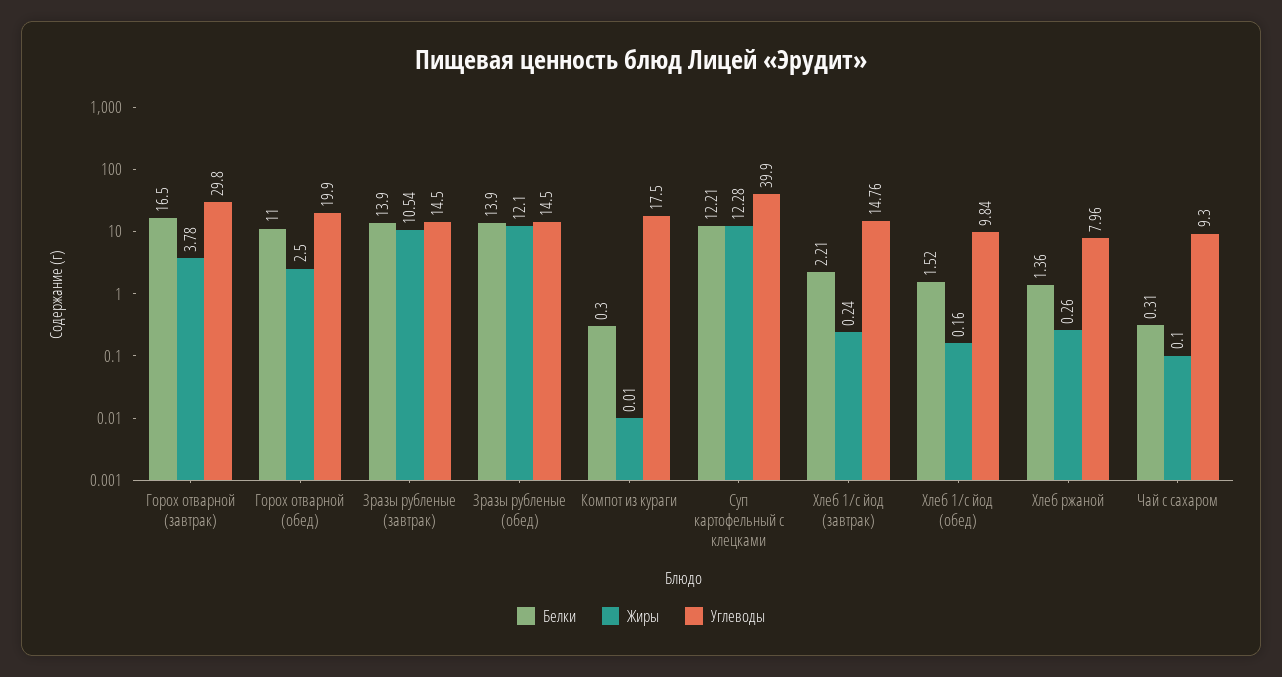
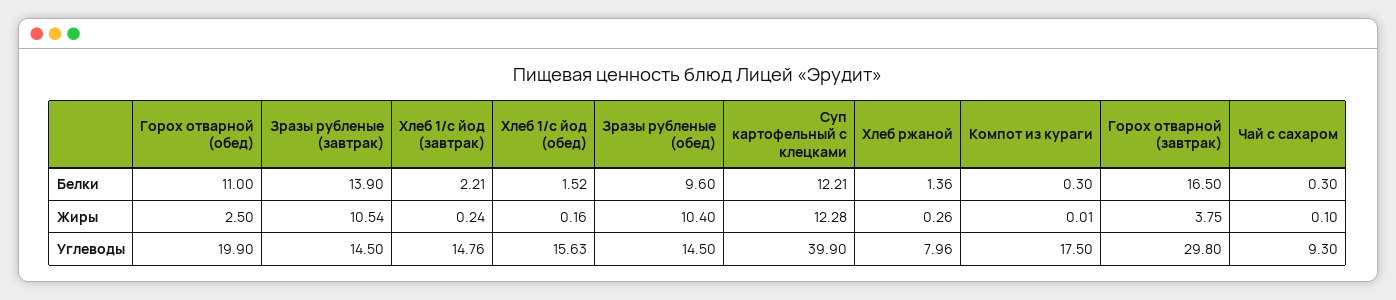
Жиры, Горох отварной (завтрак): 3.78 -> 3.75
Белки, Зразы рубленые (обед): 13.9 -> 9.6
Жиры, Зразы рубленые (обед): 12.1 -> 10.4
Углеводы, Хлеб 1/с йод (обед): 9.84 -> 15.63
Белки, Чай с сахаром: 0.31 -> 0.3

